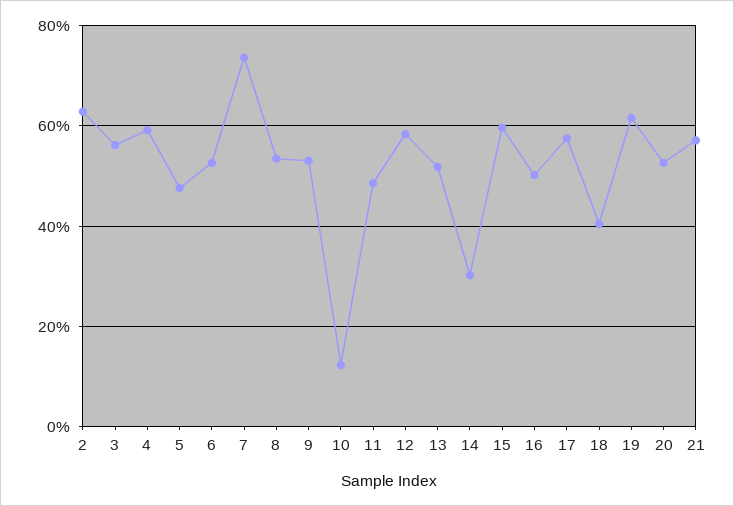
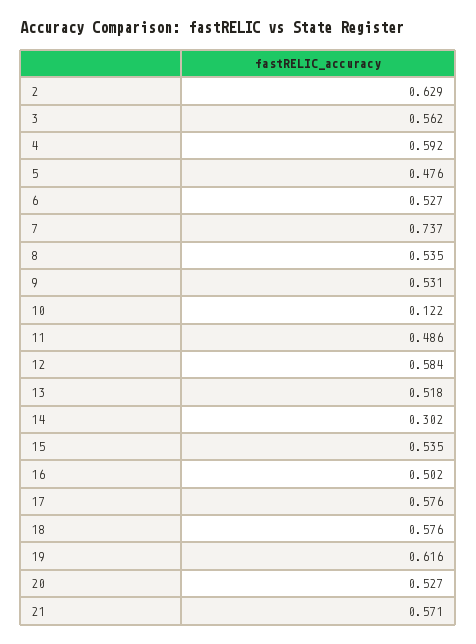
15: 0.6 -> 0.535
18: 0.4 -> 0.576

